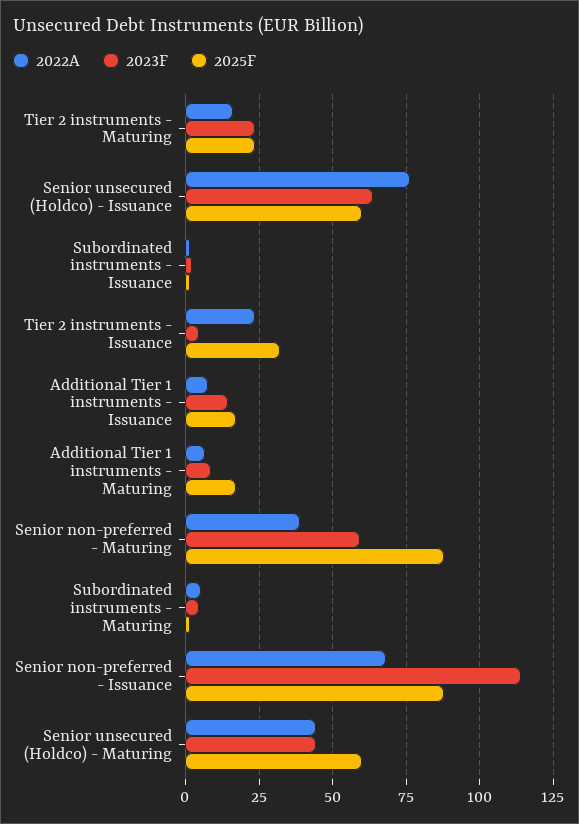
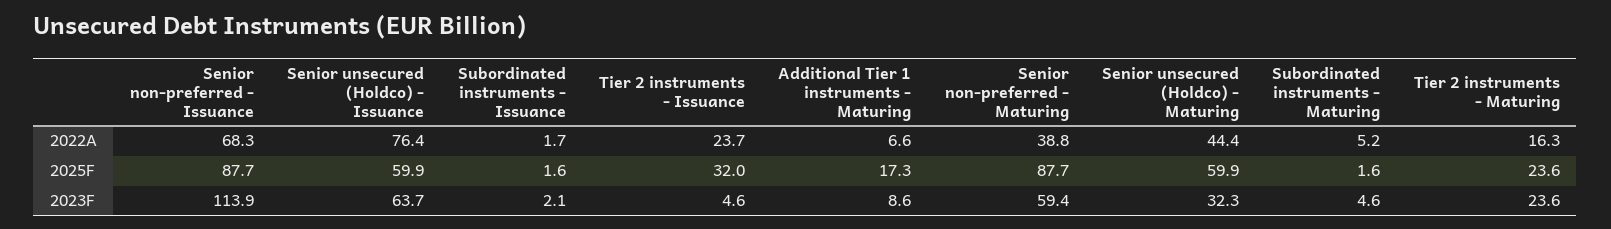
2022A, Additional Tier 1 instruments - Issuance: 7.5 -> none
2023F, Additional Tier 1 instruments - Issuance: 15 -> none
2025F, Additional Tier 1 instruments - Issuance: 17.5 -> none
2023F, Senior unsecured (Holdco) - Maturing: 45 -> 32.3

